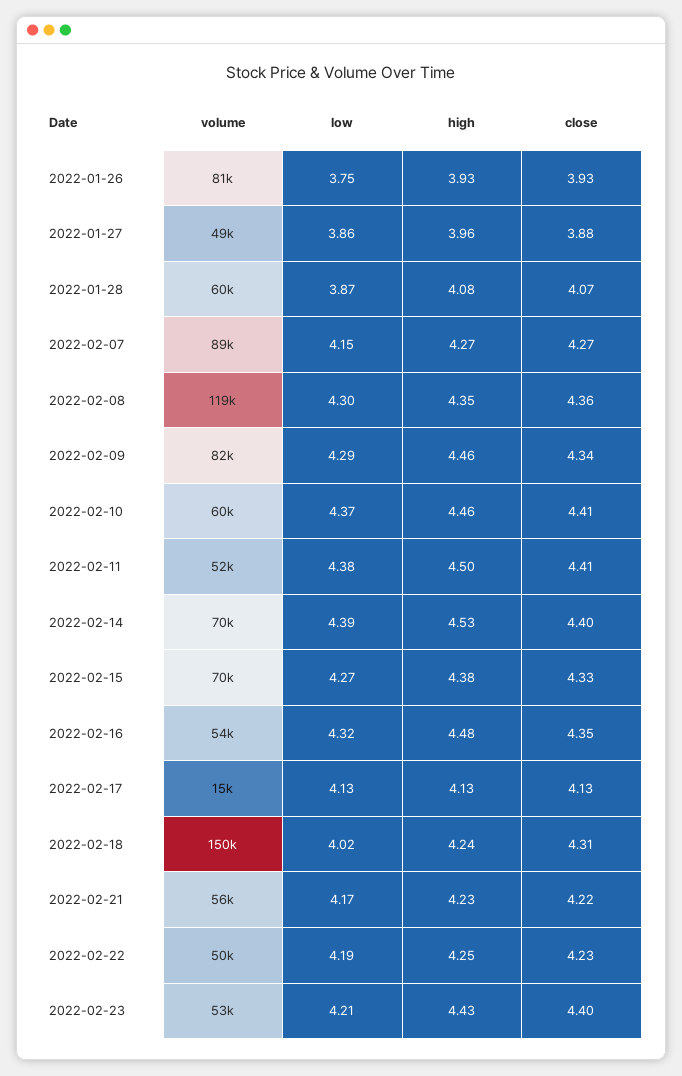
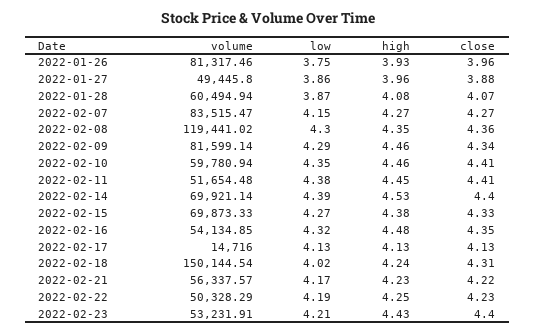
close, 2022-01-26: 3.93 -> 3.96
volume, 2022-02-07: 89000 -> 83515.47
low, 2022-02-10: 4.37 -> 4.35
high, 2022-02-11: 4.5 -> 4.45

